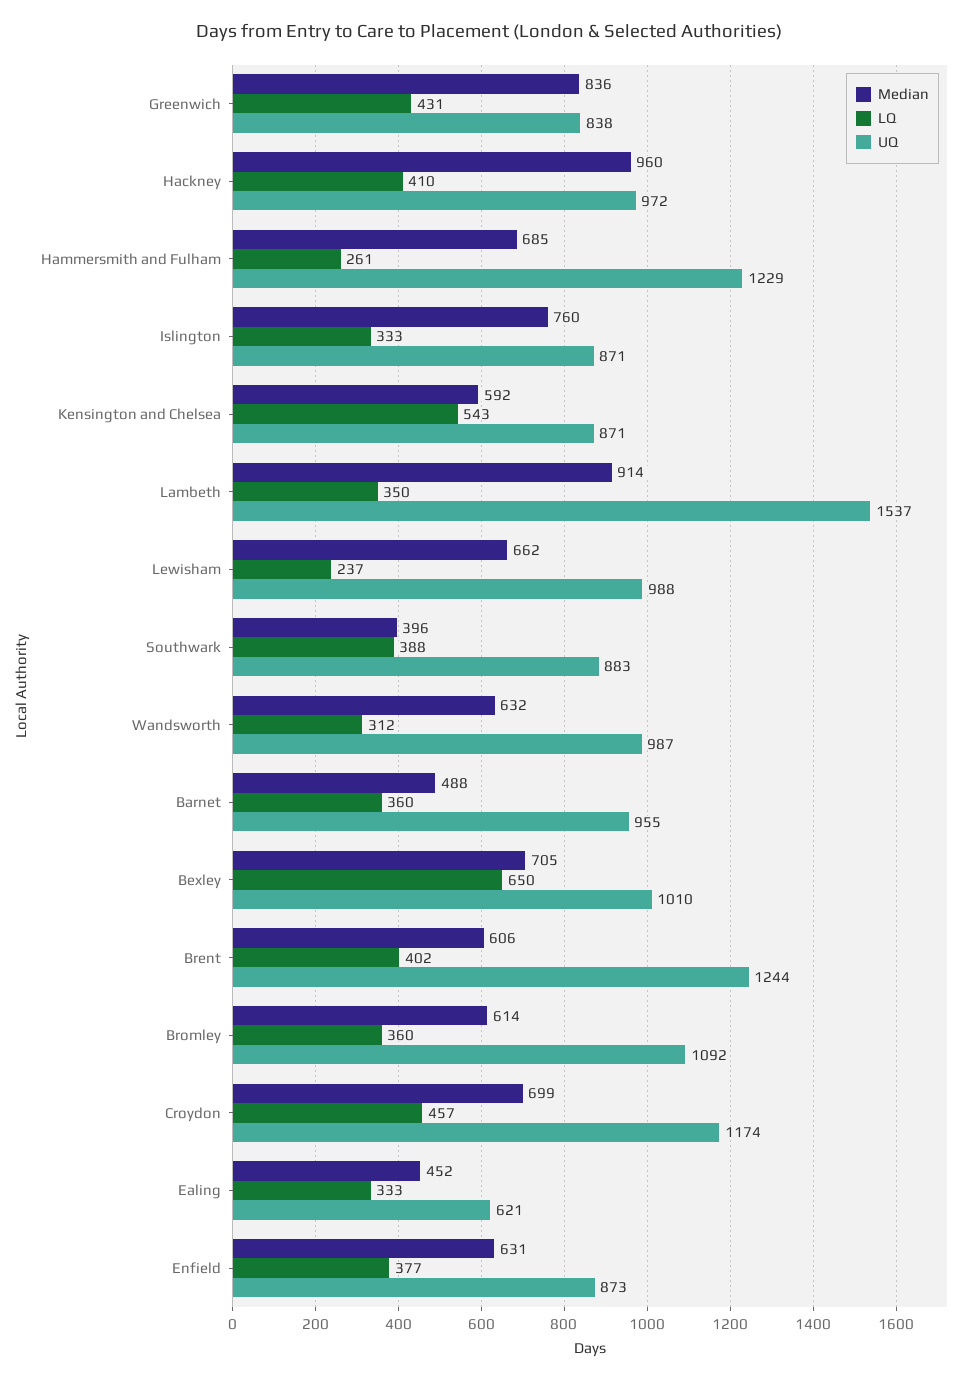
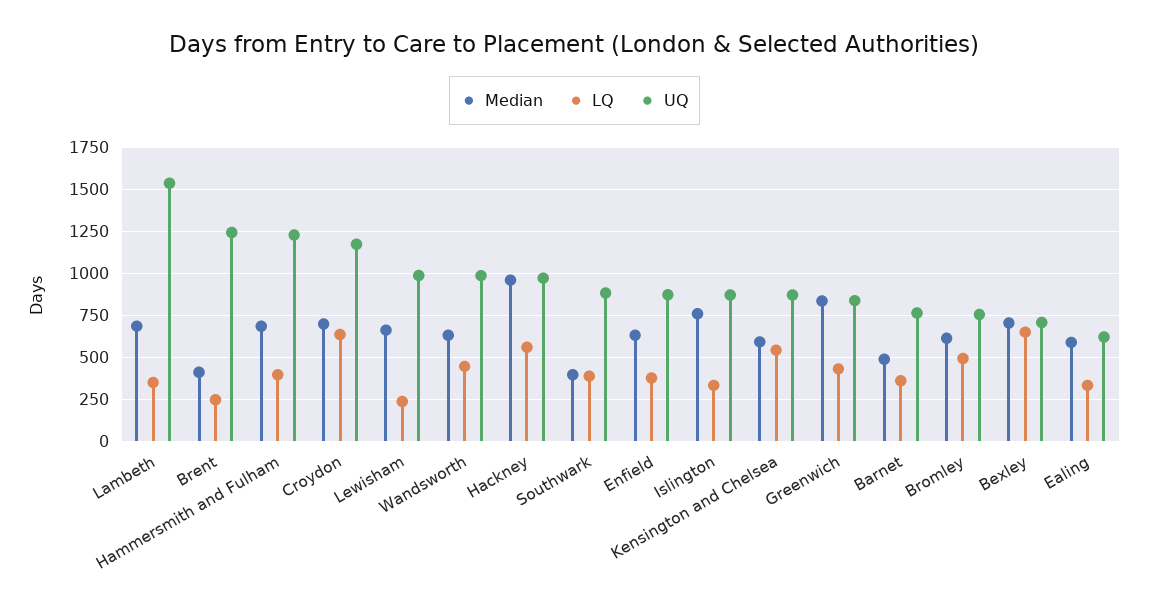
LQ, Hackney: 410 -> 550
LQ, Hammersmith and Fulham: 261 -> 400
Median, Lambeth: 914 -> 700
LQ, Wandsworth: 312 -> 450
UQ, Barnet: 955 -> 750
UQ, Bexley: 1010 -> 700
Median, Brent: 606 -> 400
LQ, Brent: 402 -> 250
LQ, Bromley: 360 -> 500
UQ, Bromley: 1092 -> 750
LQ, Croydon: 457 -> 650
Median, Ealing: 452 -> 600

